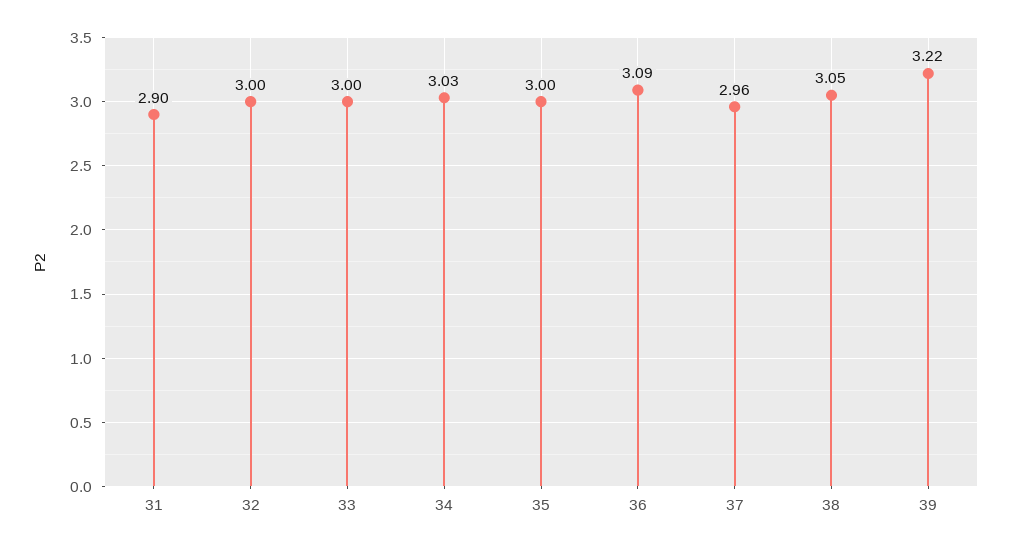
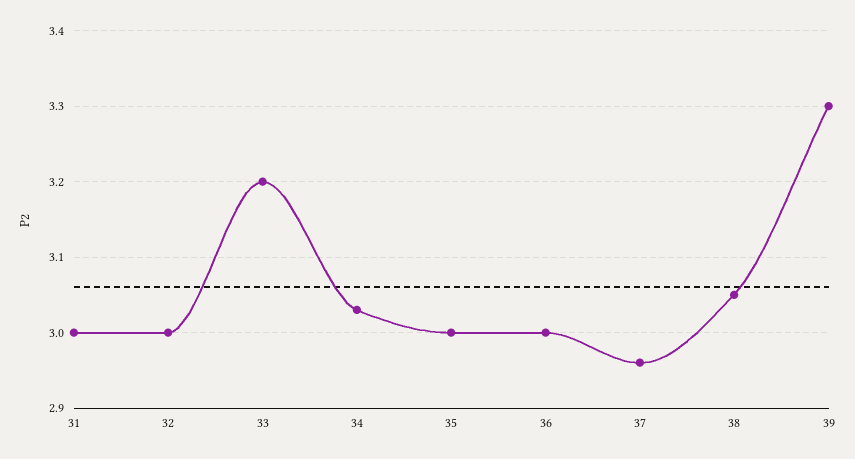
31: 2.9 -> 3
33: 3 -> 3.2
36: 3.09 -> 3
39: 3.22 -> 3.3

